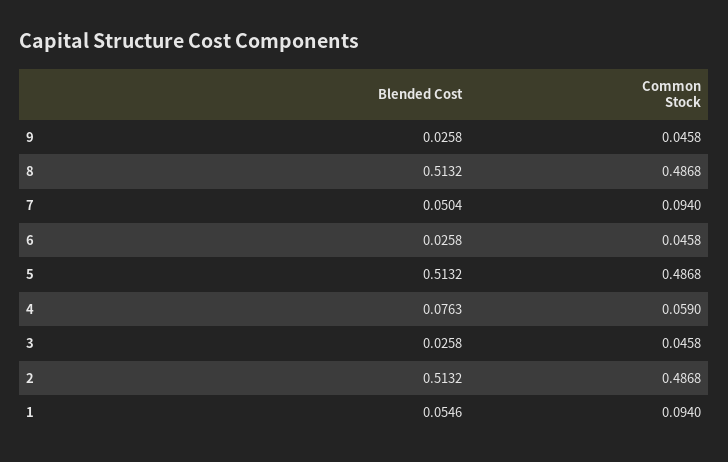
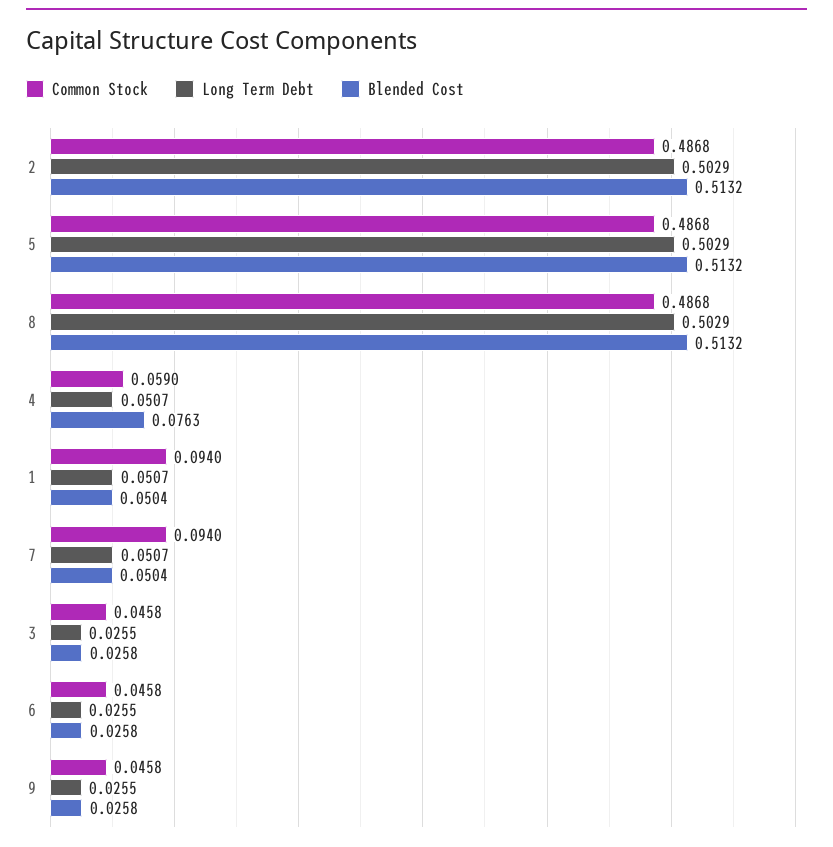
Blended Cost, 1: 0.0546 -> 0.0504
Long Term Debt, 2: none -> 0.5029
Long Term Debt, 5: none -> 0.5029
Long Term Debt, 8: none -> 0.5029
Long Term Debt, 4: none -> 0.0507
Long Term Debt, 1: none -> 0.0507
Long Term Debt, 7: none -> 0.0507
Long Term Debt, 3: none -> 0.0255
Long Term Debt, 6: none -> 0.0255
Long Term Debt, 9: none -> 0.0255

